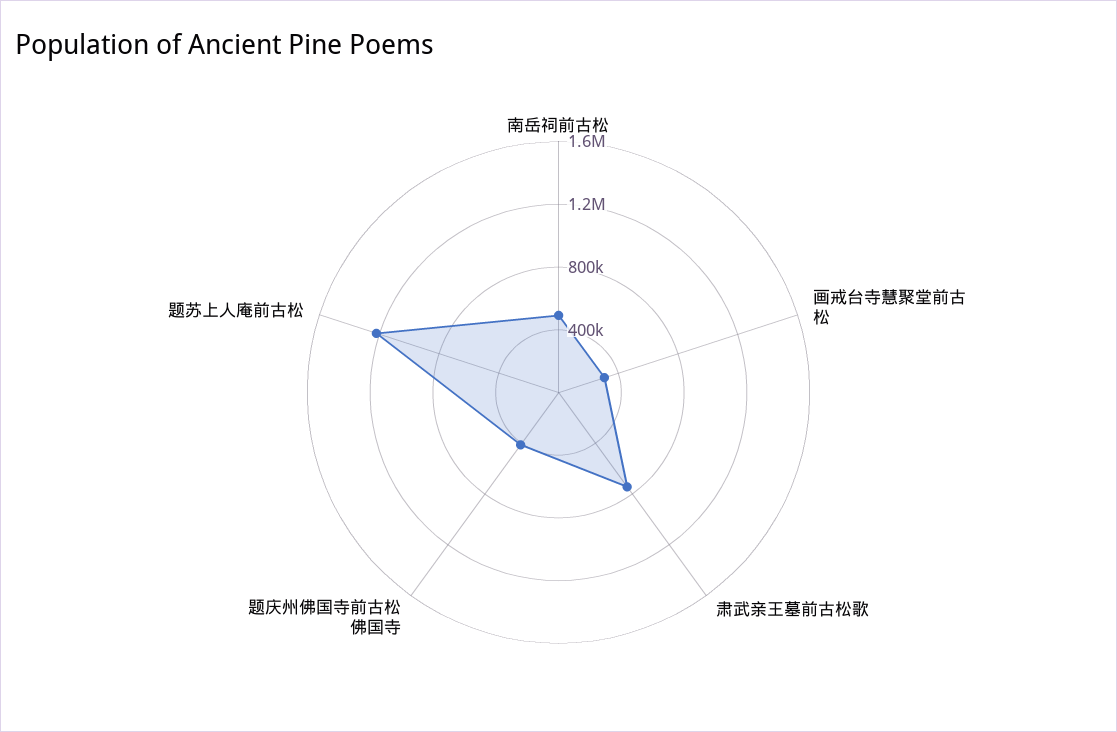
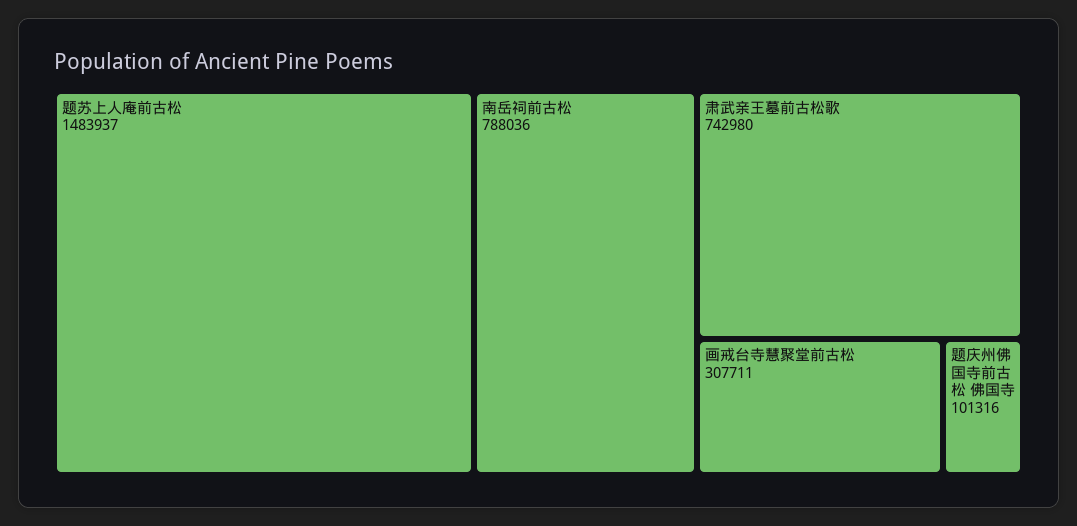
南岳祠前古松: 500000 -> 788036
题庆州佛国寺前古松 佛国寺: 400000 -> 101316
题苏上人庵前古松: 1200000 -> 1483937

